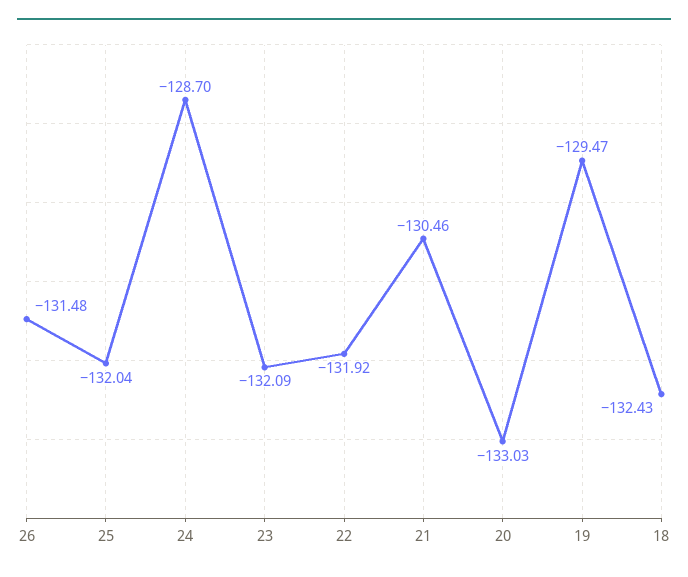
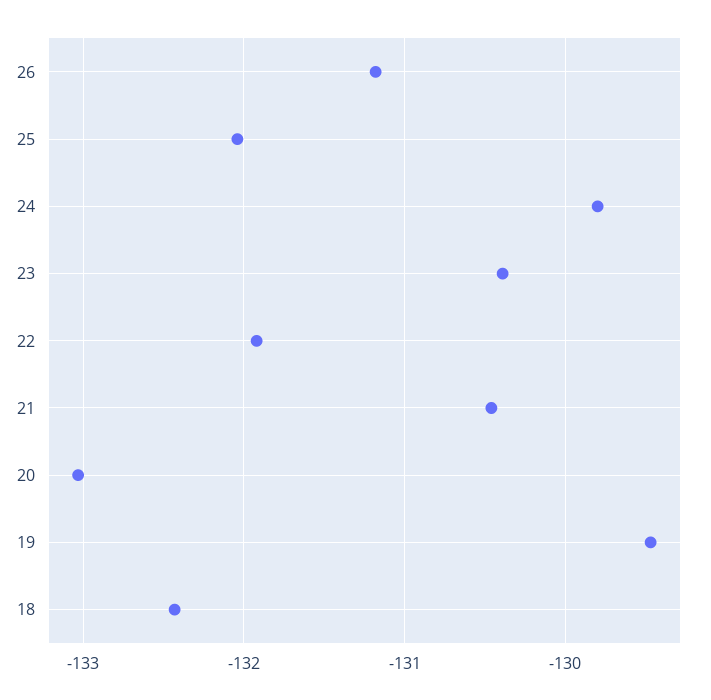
26: -131.48 -> -131.2
24: -128.7 -> -129.8
23: -132.09 -> -130.4

